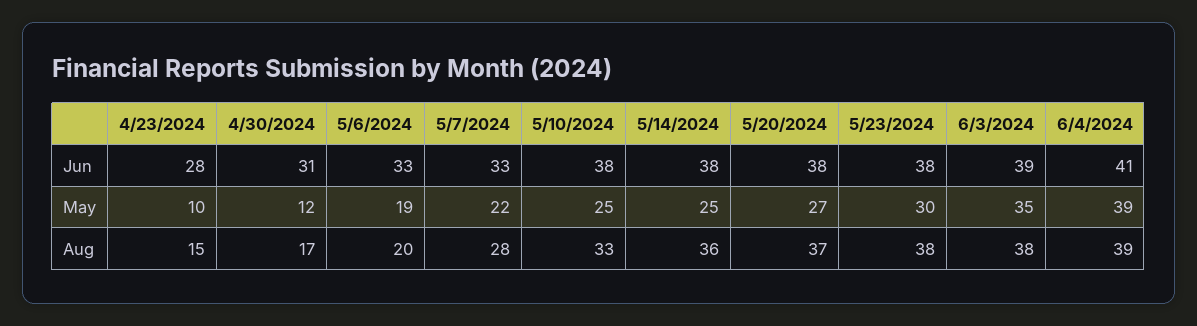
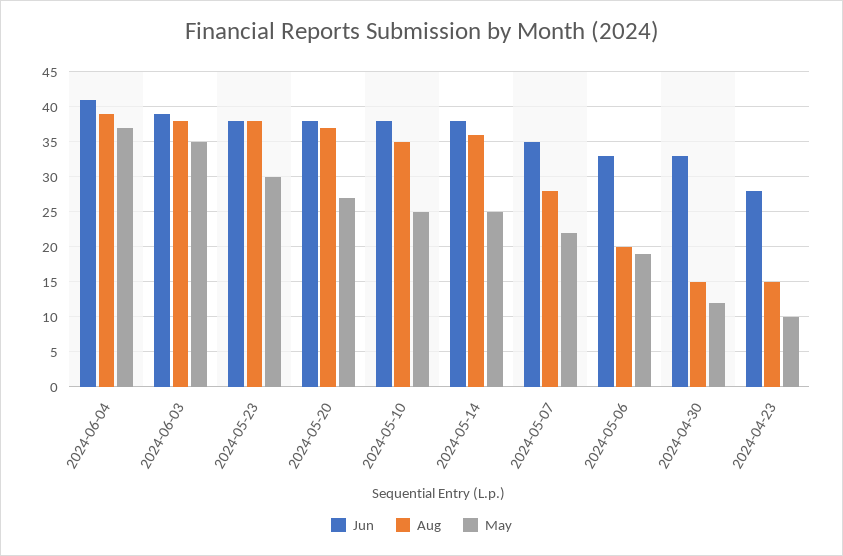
Jun, 4/30/2024: 31 -> 33
Jun, 5/7/2024: 33 -> 35
May, 6/4/2024: 39 -> 37
Aug, 4/30/2024: 17 -> 15
Aug, 5/10/2024: 33 -> 35

